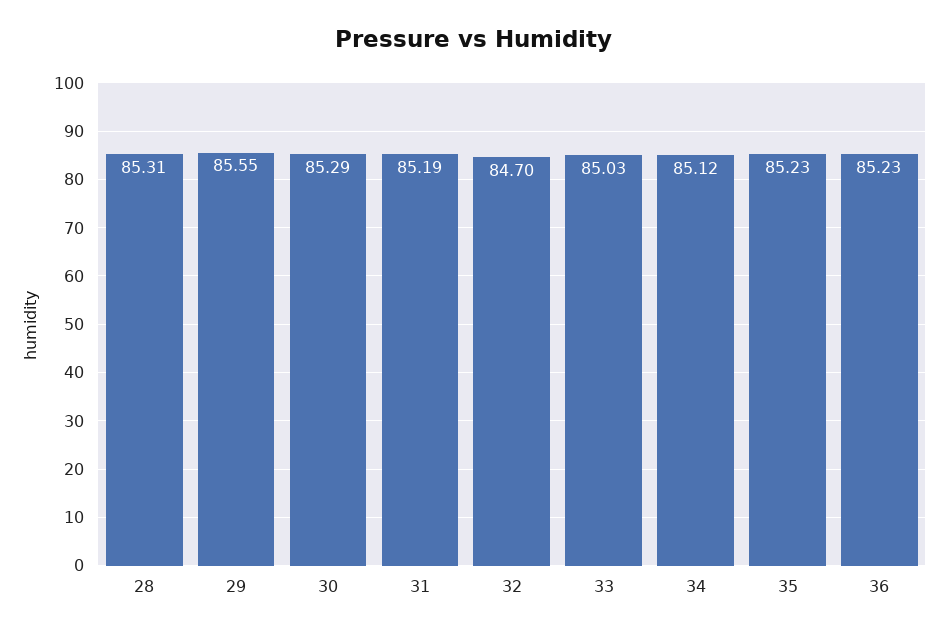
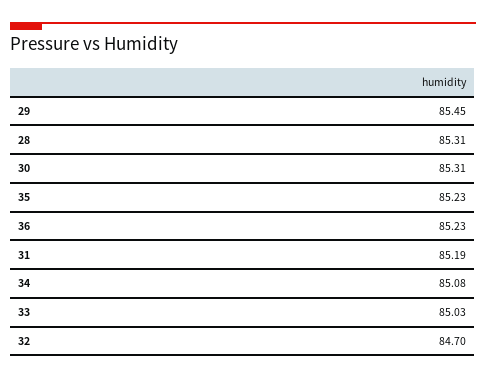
29: 85.55 -> 85.45
30: 85.29 -> 85.31
34: 85.12 -> 85.08

